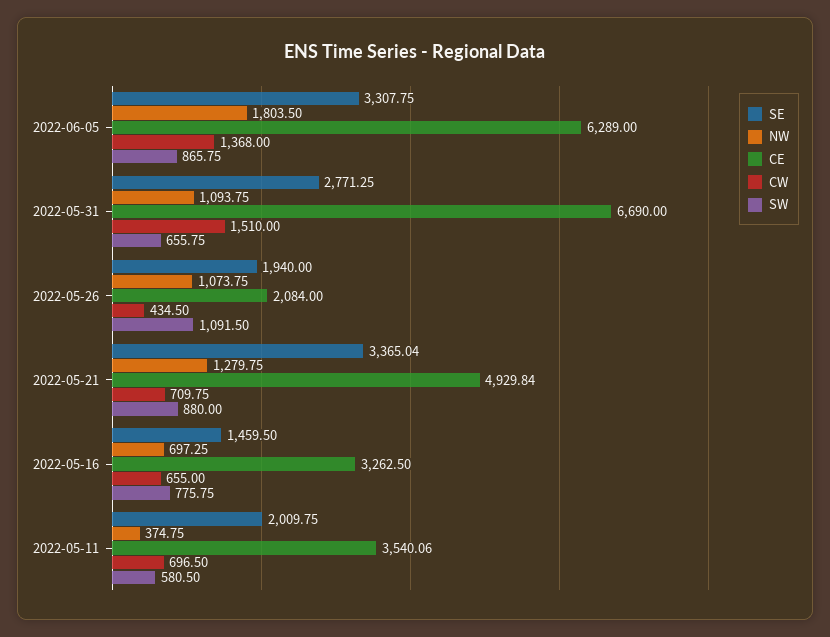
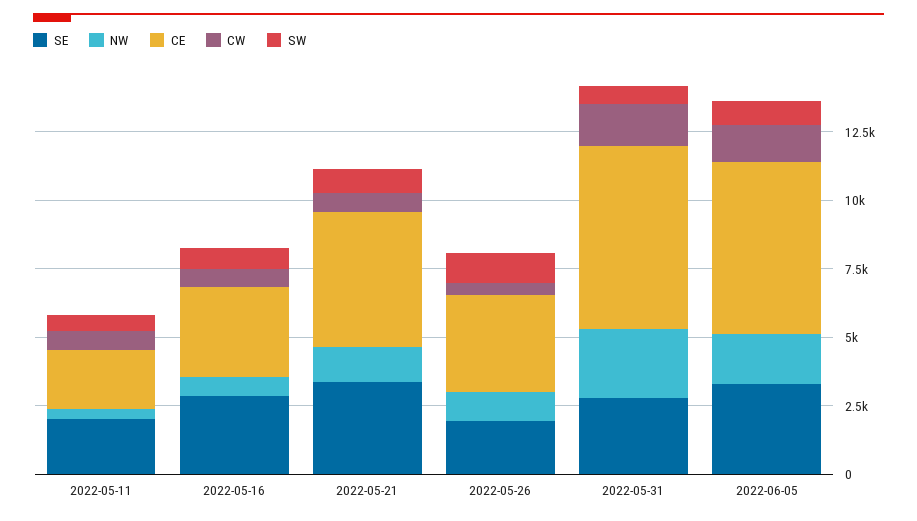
NW, 2022-05-31: 1093.75 -> 2500
CE, 2022-05-26: 2084 -> 3500
SE, 2022-05-16: 1459.5 -> 3000
CE, 2022-05-11: 3540.06 -> 2000

